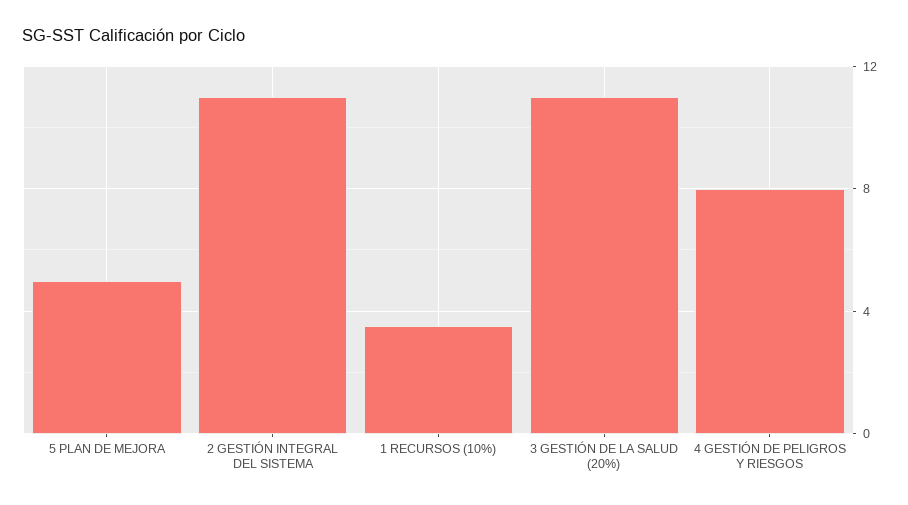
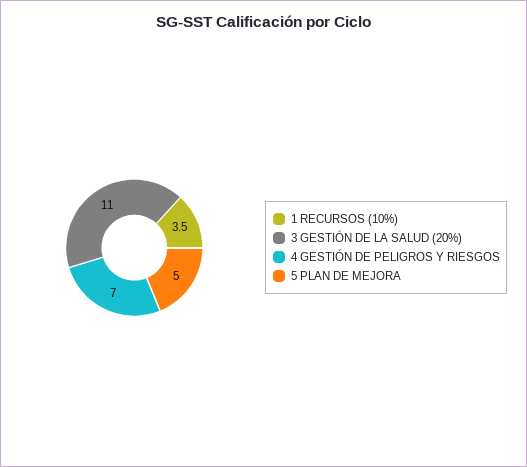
2 GESTIÓN INTEGRAL DEL SISTEMA: 11 -> none
4 GESTIÓN DE PELIGROS Y RIESGOS: 8 -> 7

